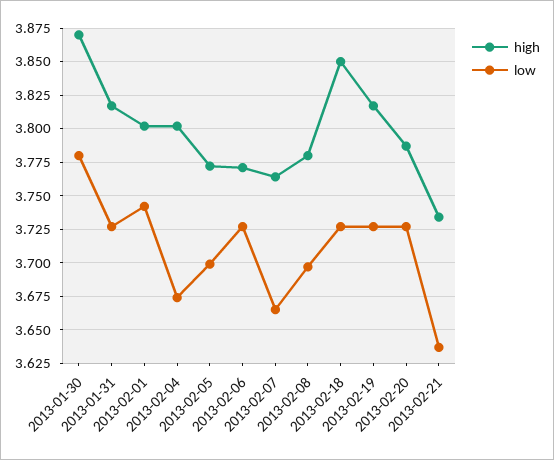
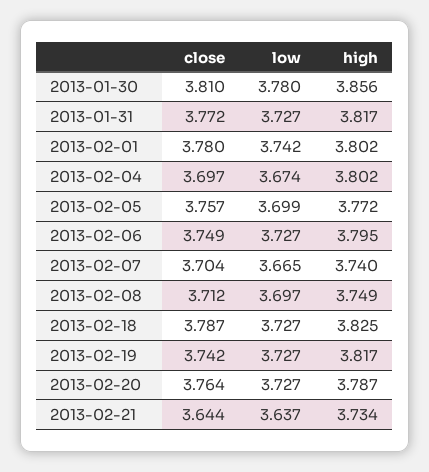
high, 2013-01-30: 3.87 -> 3.856
high, 2013-02-06: 3.77 -> 3.795
high, 2013-02-07: 3.765 -> 3.74
high, 2013-02-08: 3.78 -> 3.749
high, 2013-02-18: 3.85 -> 3.825
close, 2013-01-30: none -> 3.81
close, 2013-01-31: none -> 3.772
close, 2013-02-01: none -> 3.78
close, 2013-02-04: none -> 3.697
close, 2013-02-05: none -> 3.757
close, 2013-02-06: none -> 3.749
close, 2013-02-07: none -> 3.704
close, 2013-02-08: none -> 3.712
close, 2013-02-18: none -> 3.787
close, 2013-02-19: none -> 3.742
close, 2013-02-20: none -> 3.764
close, 2013-02-21: none -> 3.644

